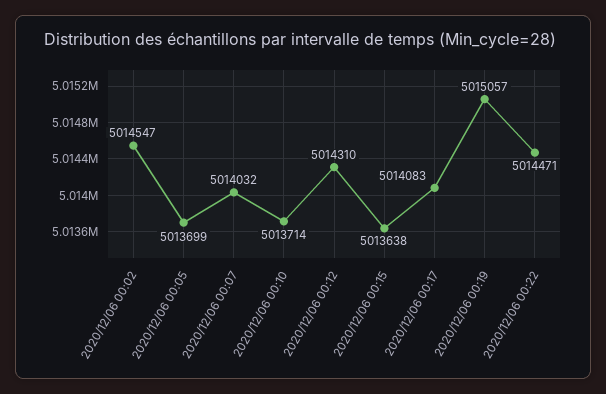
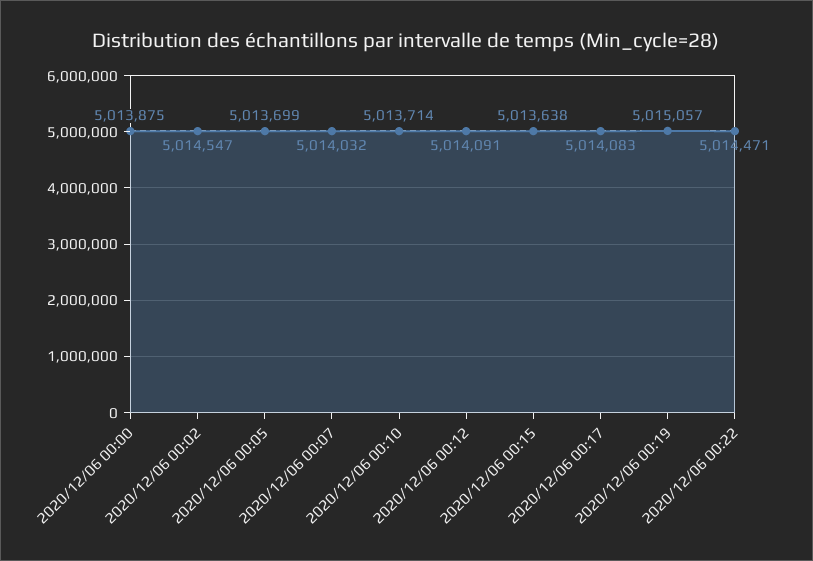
2020/12/06 00:12: 5014310 -> 5014091
2020/12/06 00:00: none -> 5013875

